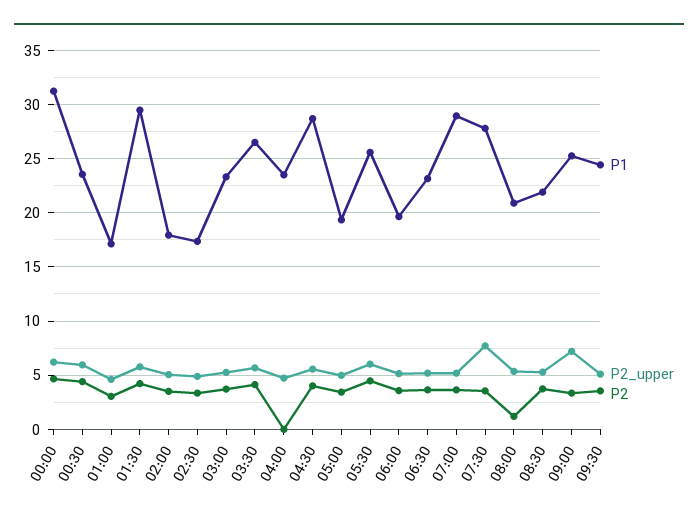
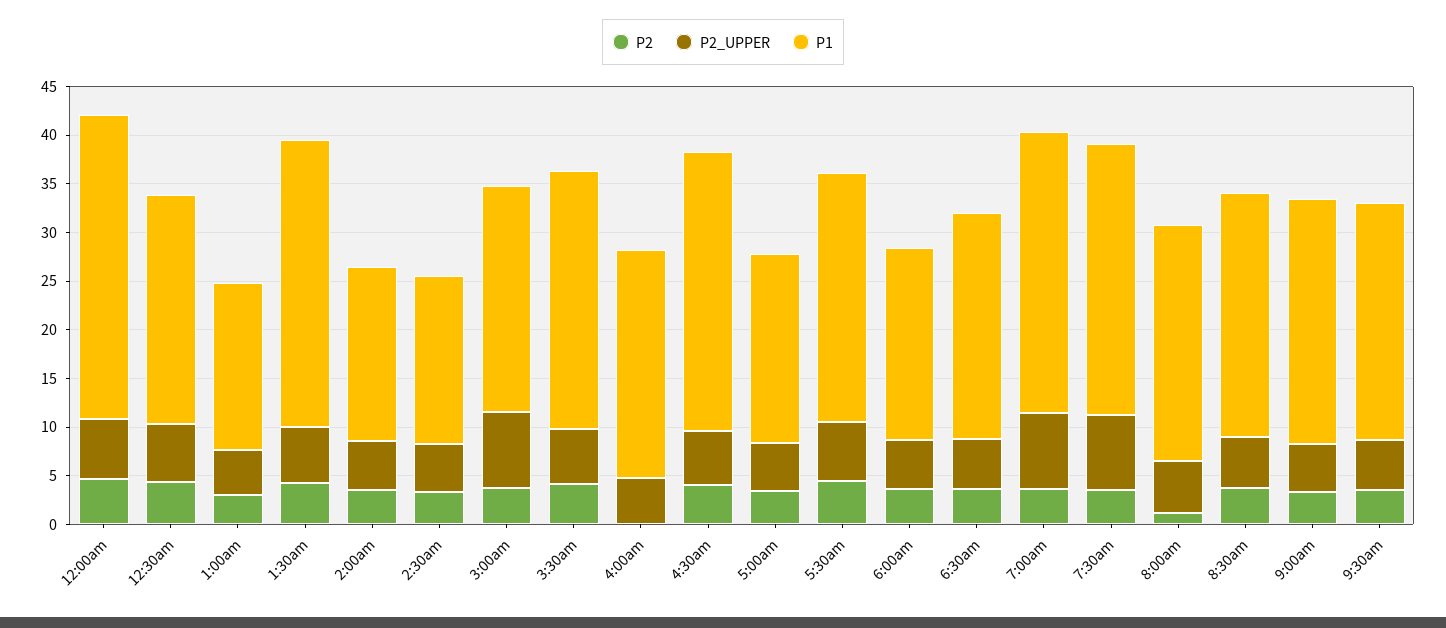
P2_upper, 03:00: 5 -> 8
P2_upper, 07:00: 5 -> 8
P1, 08:00: 21 -> 24
P1, 08:30: 22 -> 25
P2_upper, 09:00: 7 -> 5

